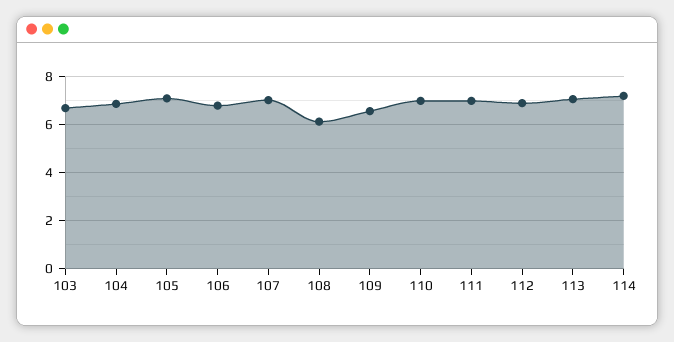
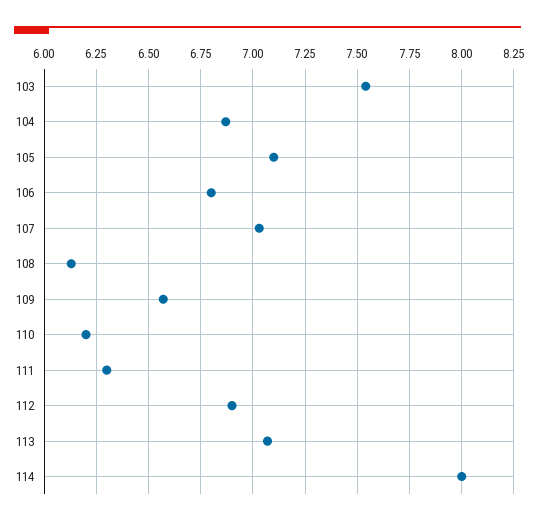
103: 6.75 -> 7.55
110: 7 -> 6.2
111: 7 -> 6.3
114: 7.25 -> 8

